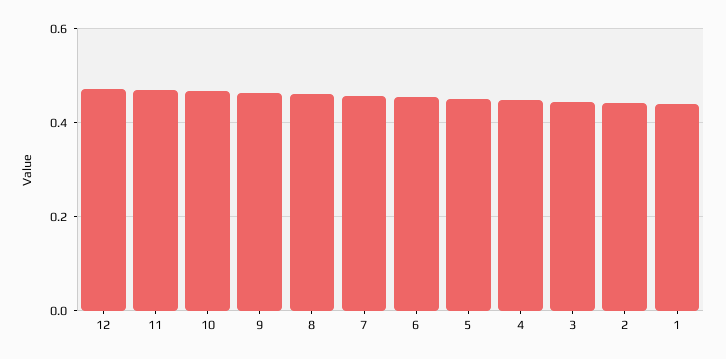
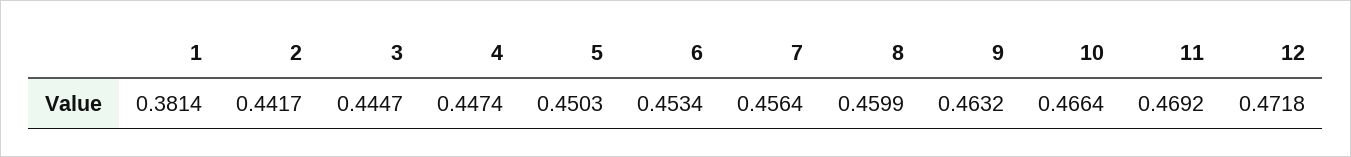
1: 0.44 -> 0.3814

